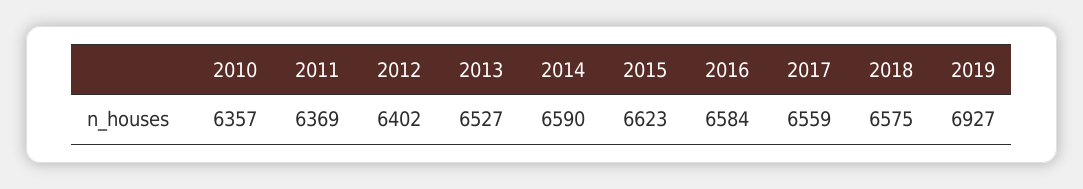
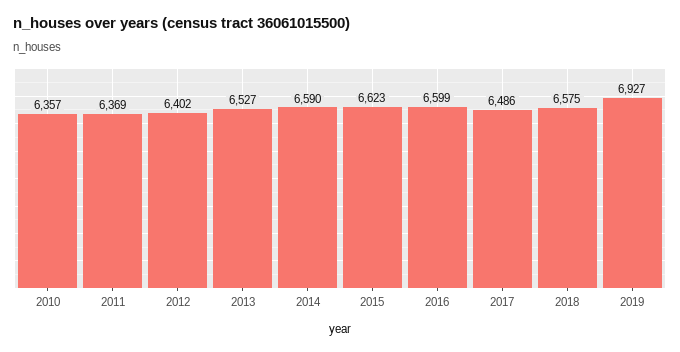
2016: 6584 -> 6599
2017: 6559 -> 6486

